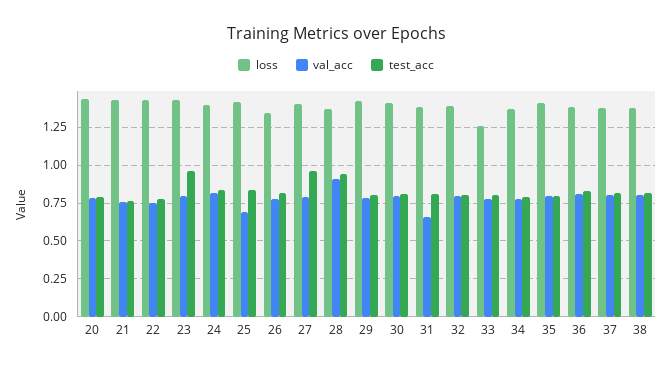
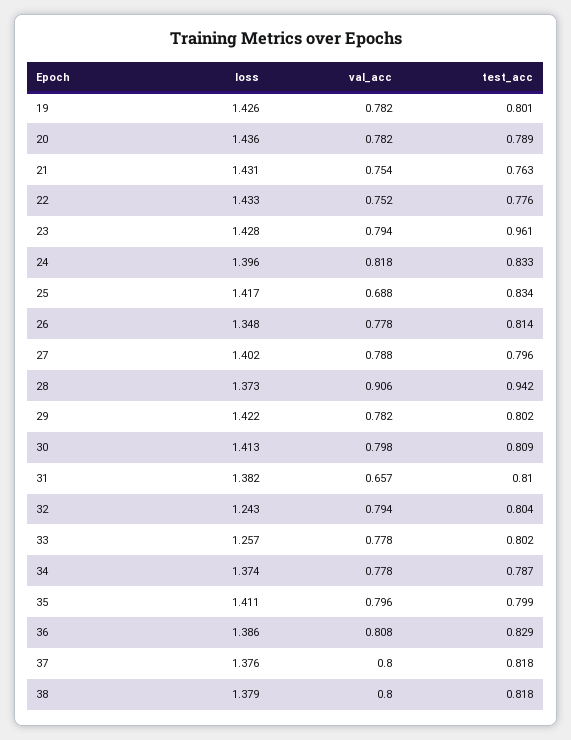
test_acc, 27: 0.95 -> 0.796
loss, 32: 1.4 -> 1.243
loss, 19: none -> 1.426
val_acc, 19: none -> 0.782
test_acc, 19: none -> 0.801

